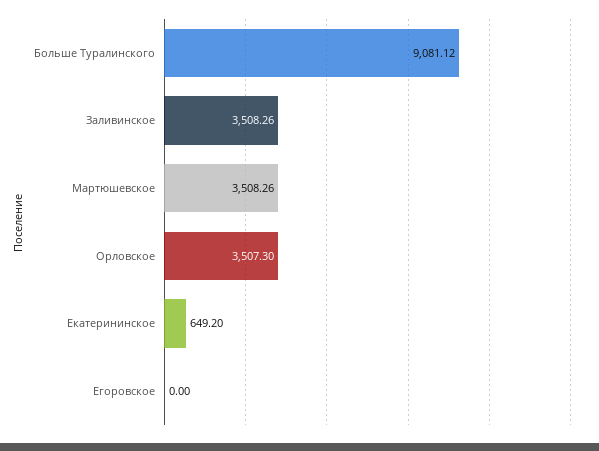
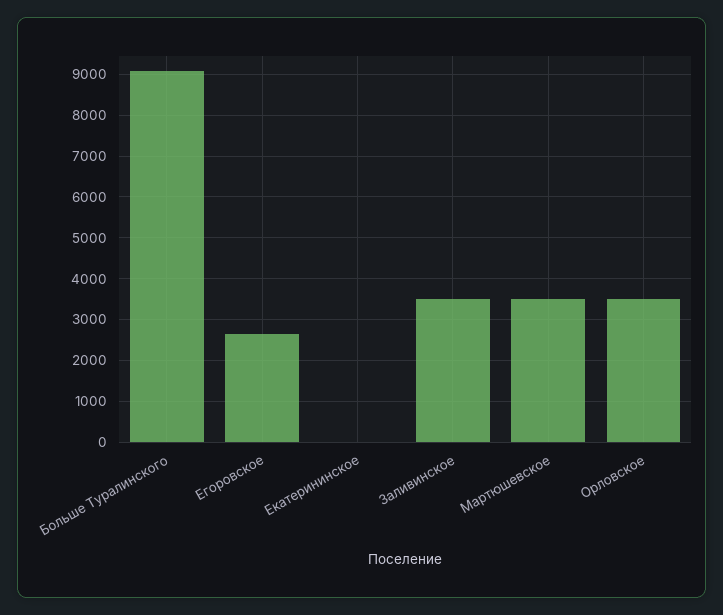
Екатерининское: 649.2 -> 0
Егоровское: 0 -> 2600

